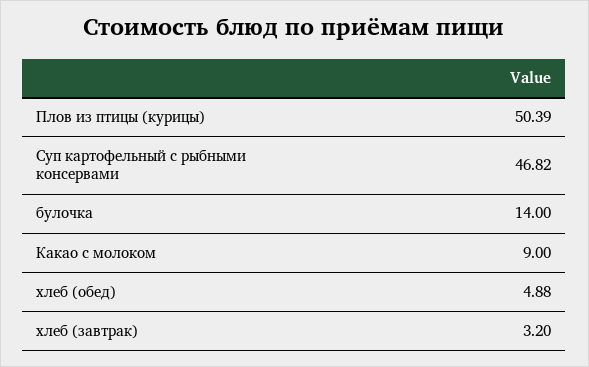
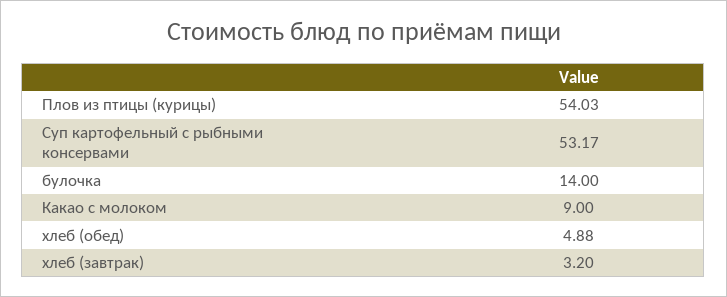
Плов из птицы (курицы): 50.39 -> 54.03
Суп картофельный с рыбными консервами: 46.82 -> 53.17

